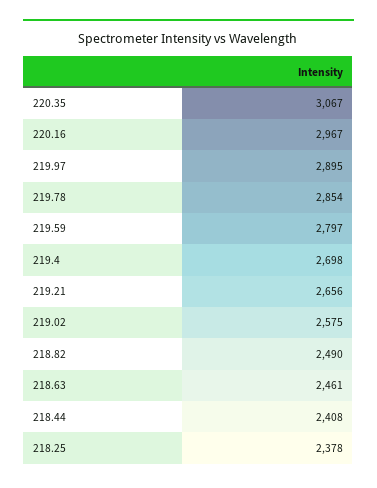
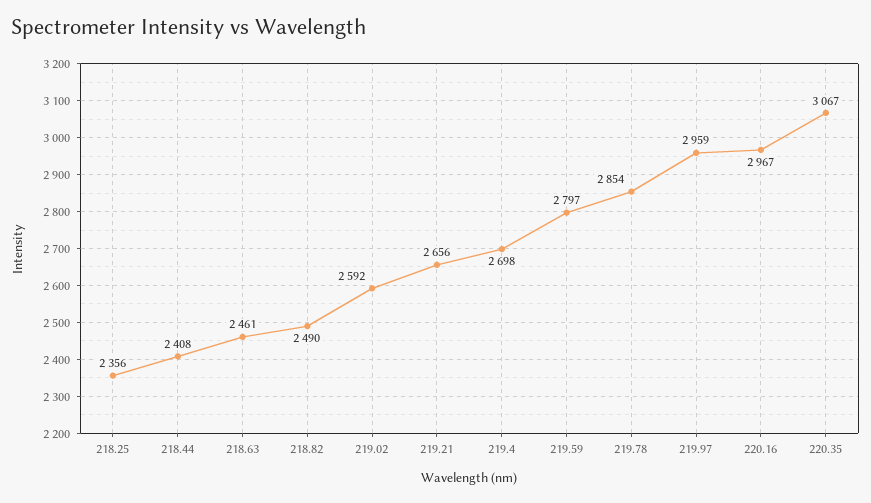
219.97: 2895 -> 2959
219.02: 2575 -> 2592
218.25: 2378 -> 2356

